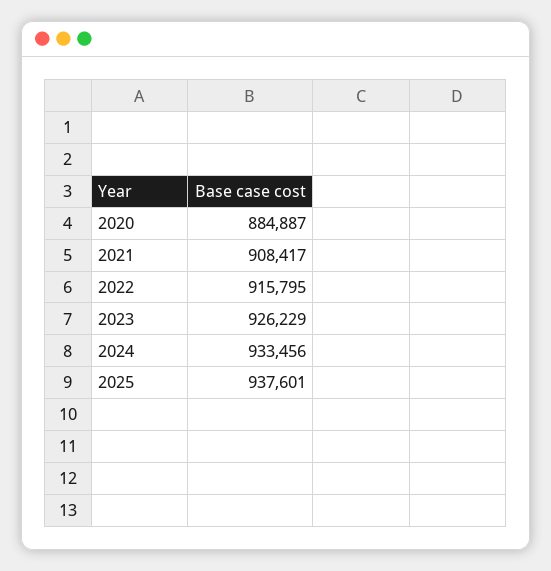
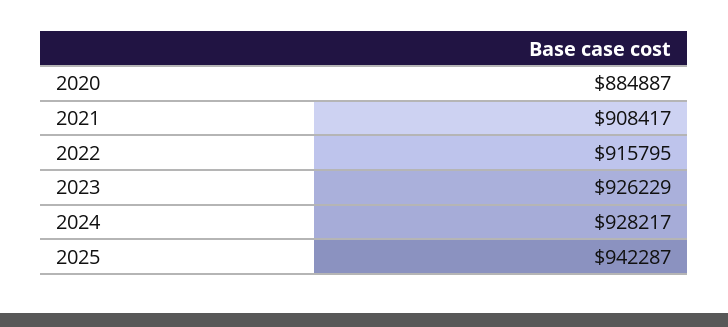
2024: 933456 -> 928217
2025: 937601 -> 942287

